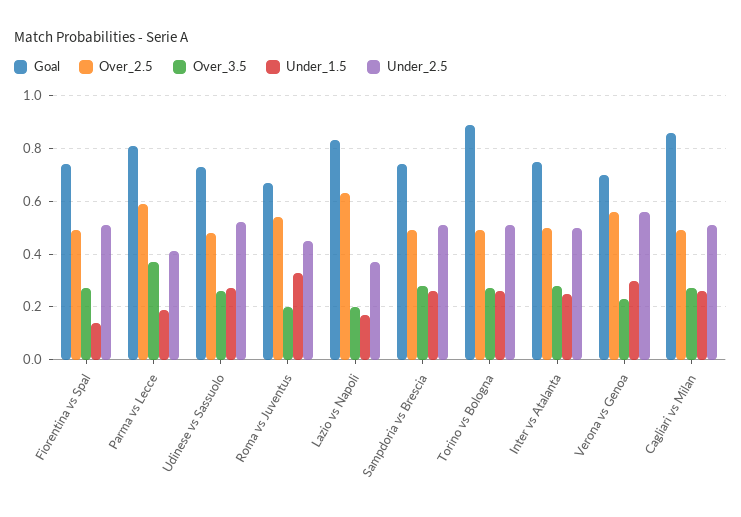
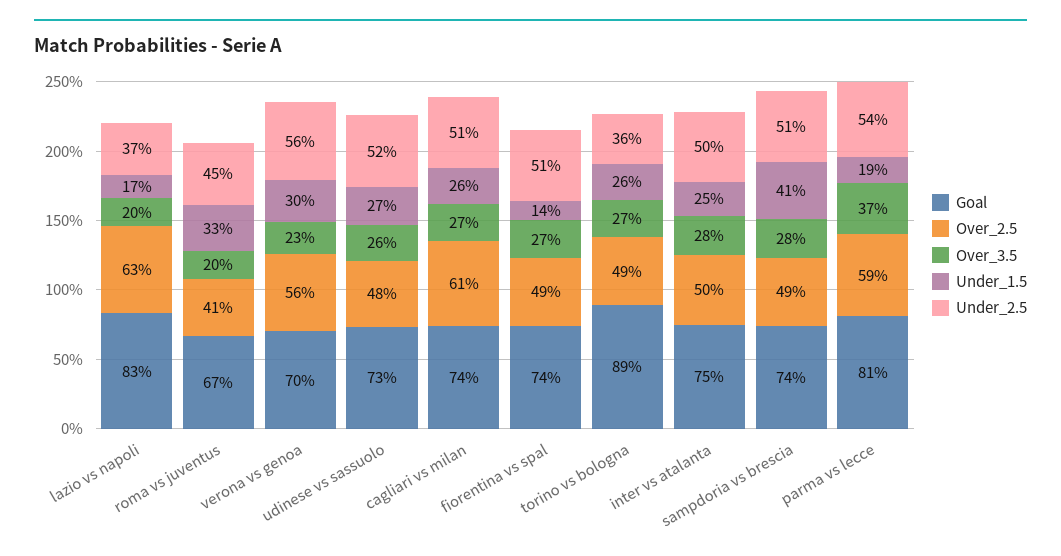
Under_2.5, Parma vs Lecce: 0.4 -> 0.54
Over_2.5, Roma vs Juventus: 0.55 -> 0.41
Under_1.5, Sampdoria vs Brescia: 0.25 -> 0.41
Under_2.5, Torino vs Bologna: 0.5 -> 0.36
Goal, Cagliari vs Milan: 0.85 -> 0.74
Over_2.5, Cagliari vs Milan: 0.5 -> 0.61

